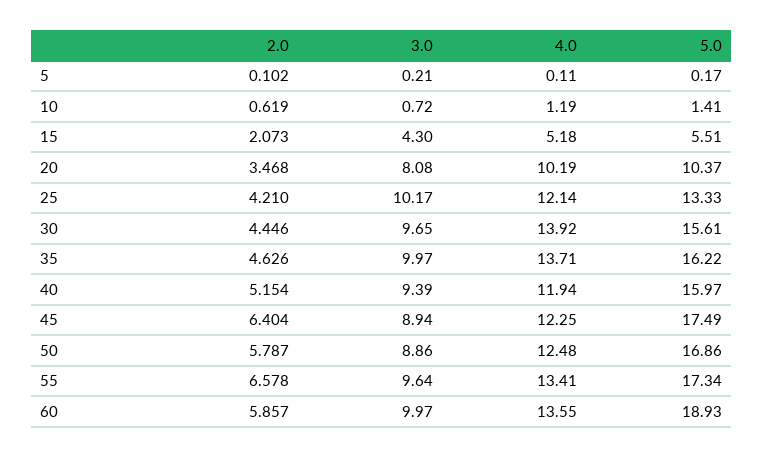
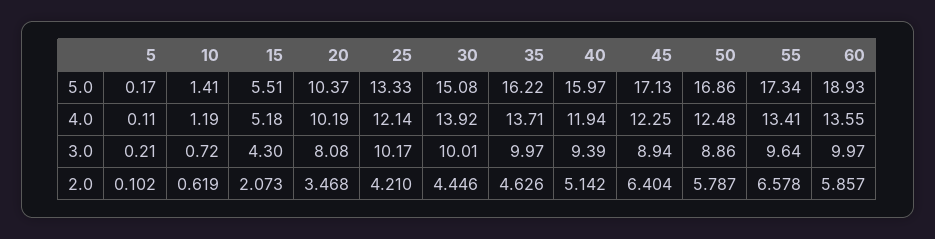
3.0, 30: 9.65 -> 10.01
5.0, 30: 15.61 -> 15.08
2.0, 40: 5.154 -> 5.142
5.0, 45: 17.49 -> 17.13

